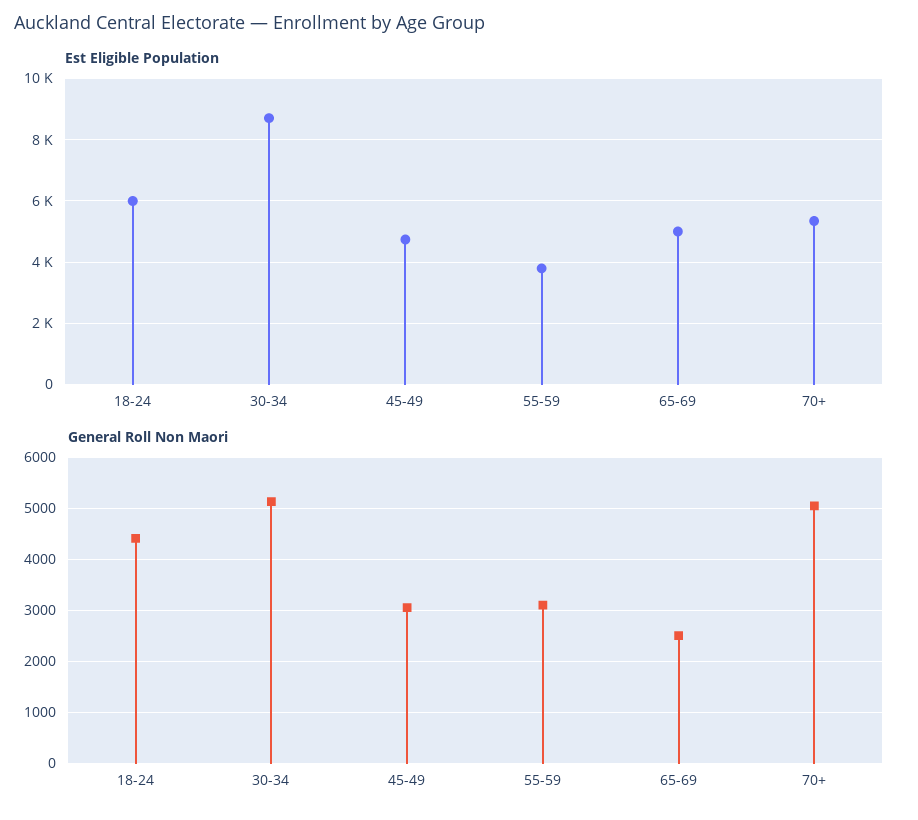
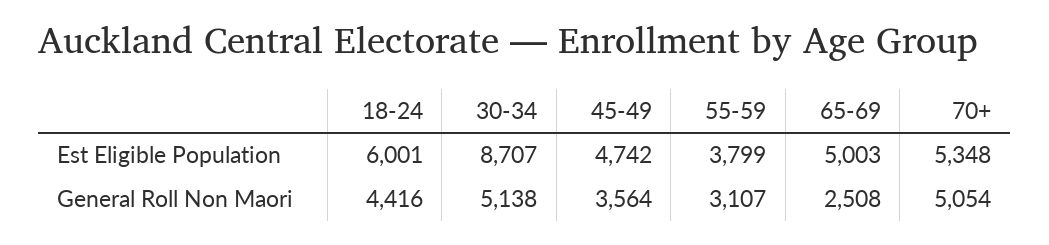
General Roll Non Maori, 45-49: 3000 -> 3564

